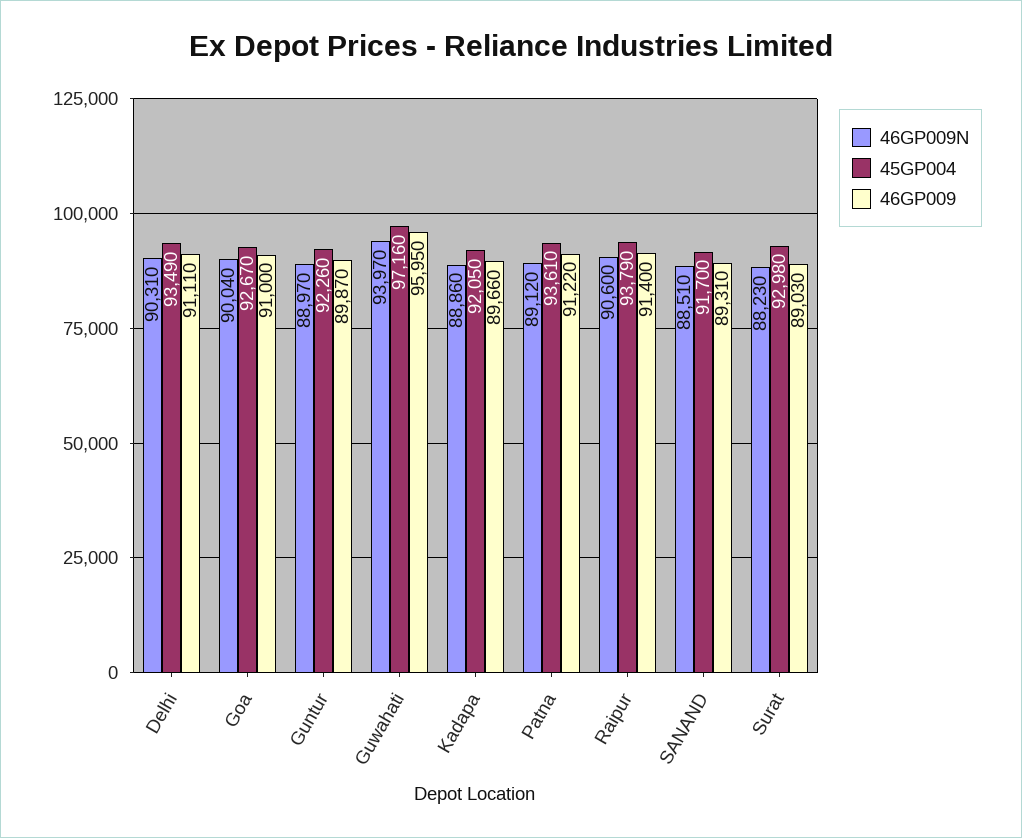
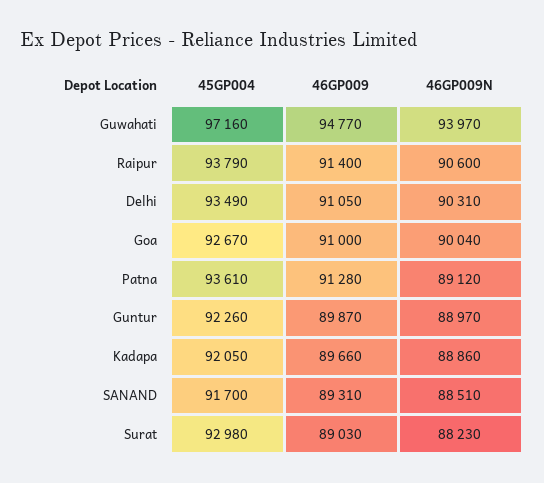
46GP009, Delhi: 91110 -> 91050
46GP009, Guwahati: 95950 -> 94770
46GP009, Patna: 91220 -> 91280

